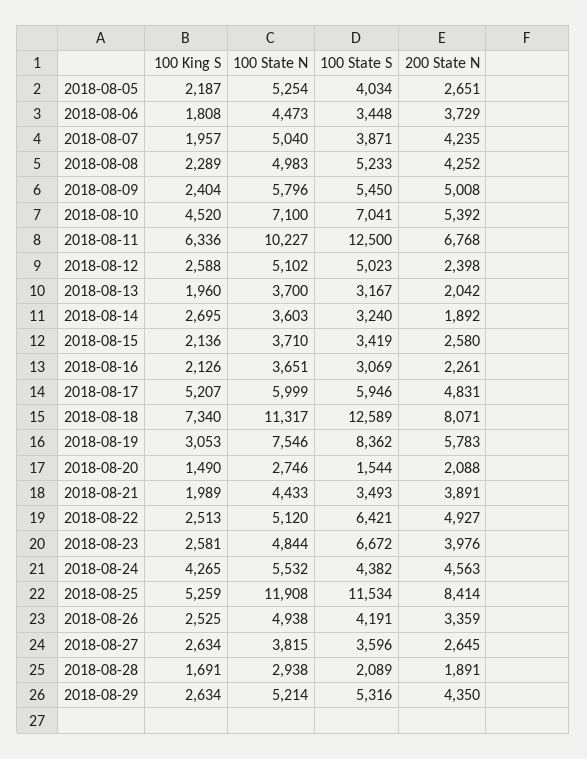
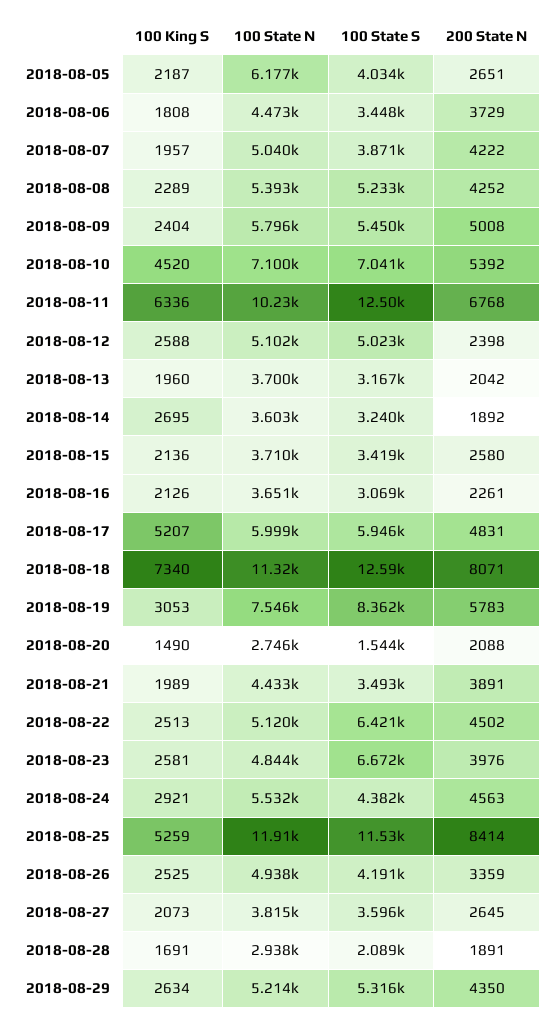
100 State N, 2018-08-05: 5254 -> 6177
200 State N, 2018-08-07: 4235 -> 4222
100 State N, 2018-08-08: 4983 -> 5393
200 State N, 2018-08-22: 4927 -> 4502
100 King S, 2018-08-24: 4265 -> 2921
100 King S, 2018-08-27: 2634 -> 2073

